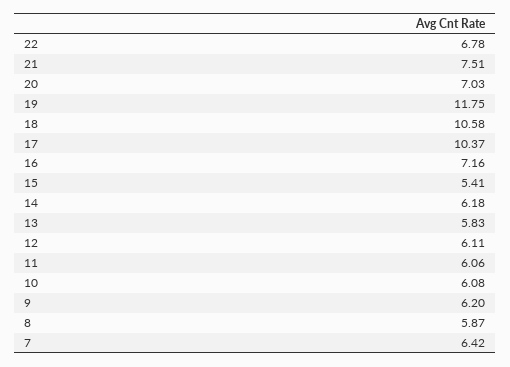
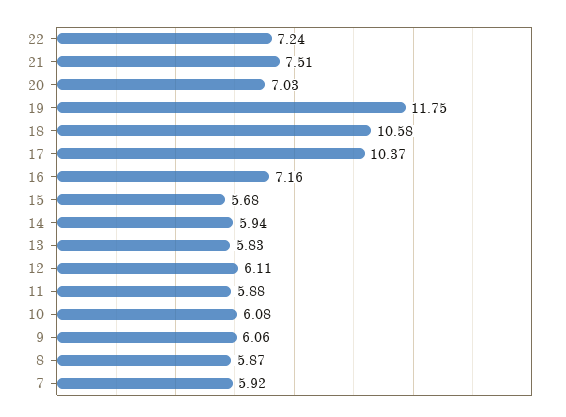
22: 6.78 -> 7.24
15: 5.41 -> 5.68
14: 6.18 -> 5.94
11: 6.06 -> 5.88
9: 6.2 -> 6.06
7: 6.42 -> 5.92

